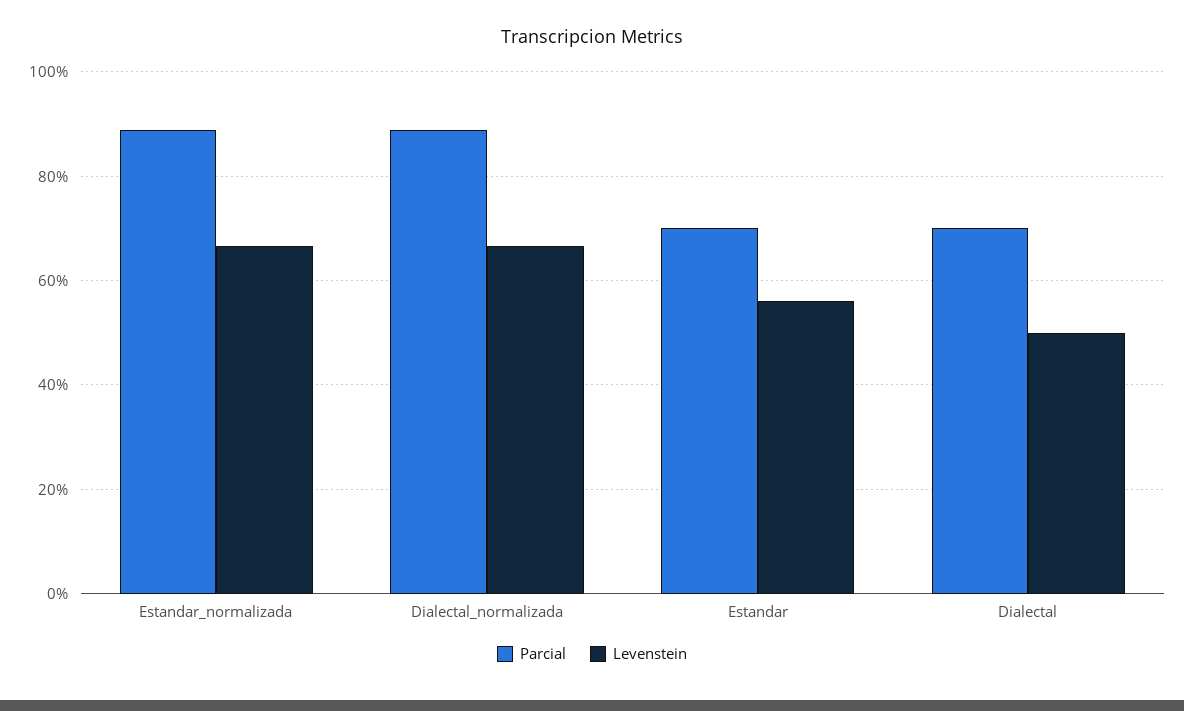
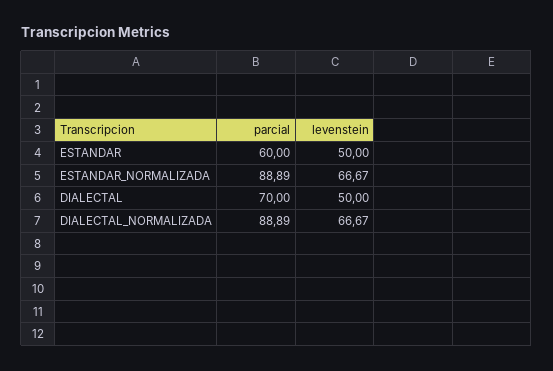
Parcial, Estandar: 70 -> 60
Levenstein, Estandar: 56 -> 50

